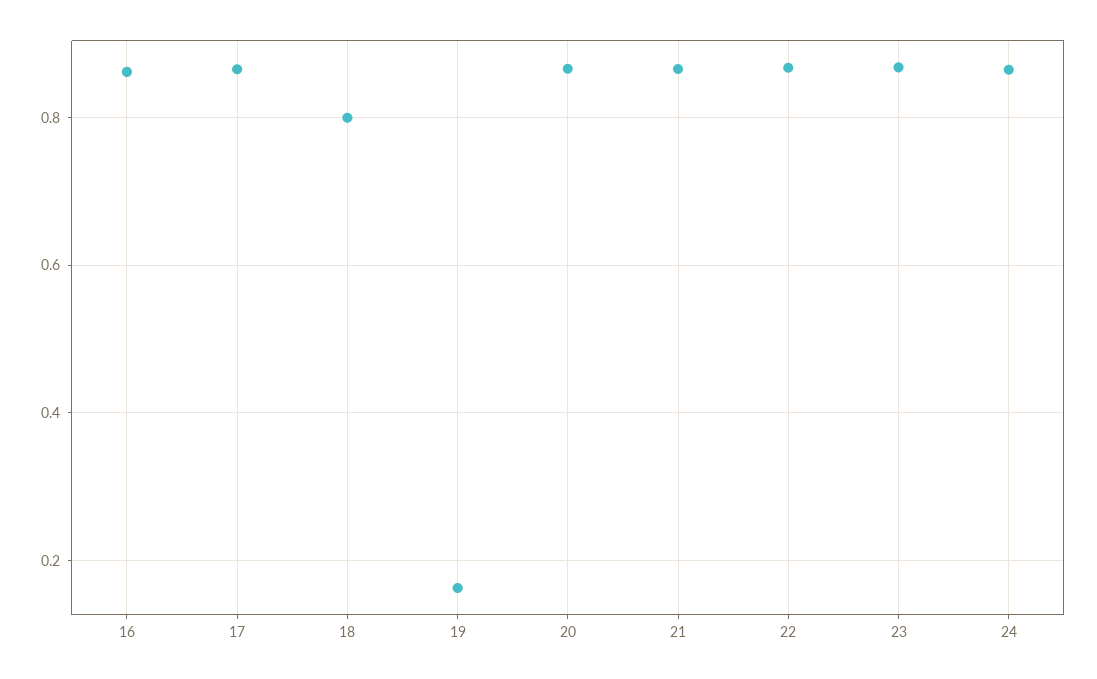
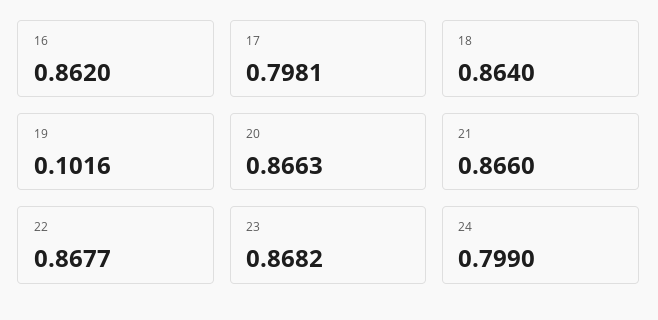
17: 0.86 -> 0.7981
18: 0.8 -> 0.864
19: 0.16 -> 0.1016
24: 0.86 -> 0.799

